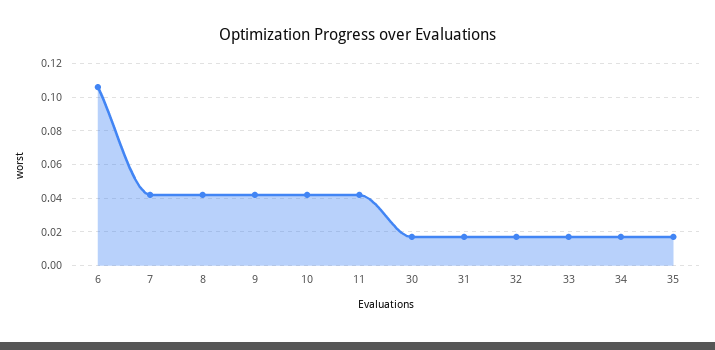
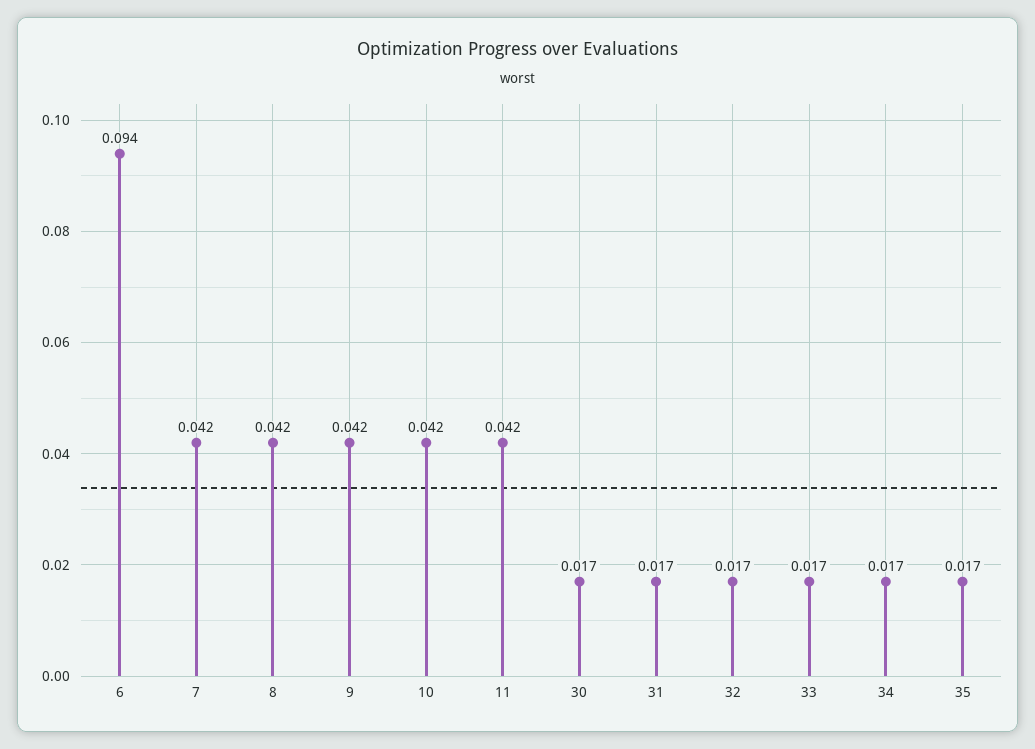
6: 0.105 -> 0.094

